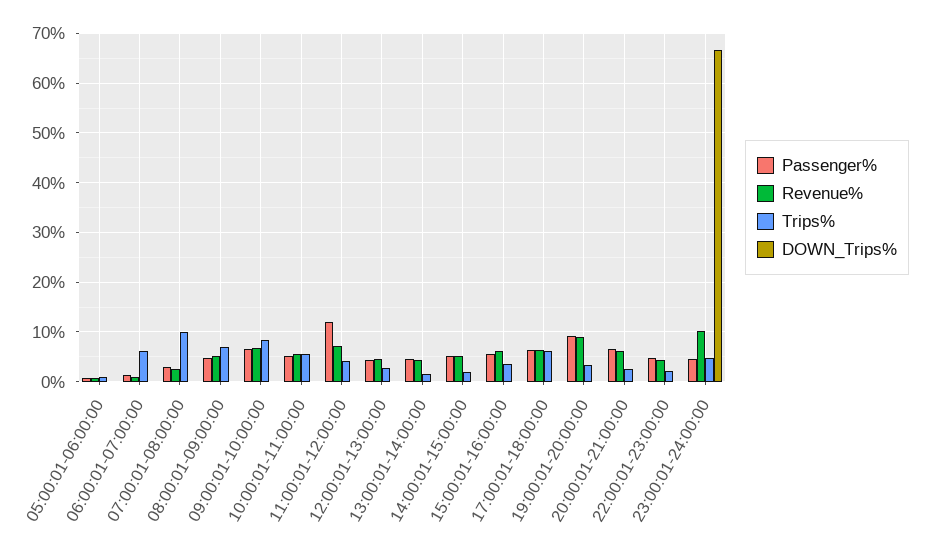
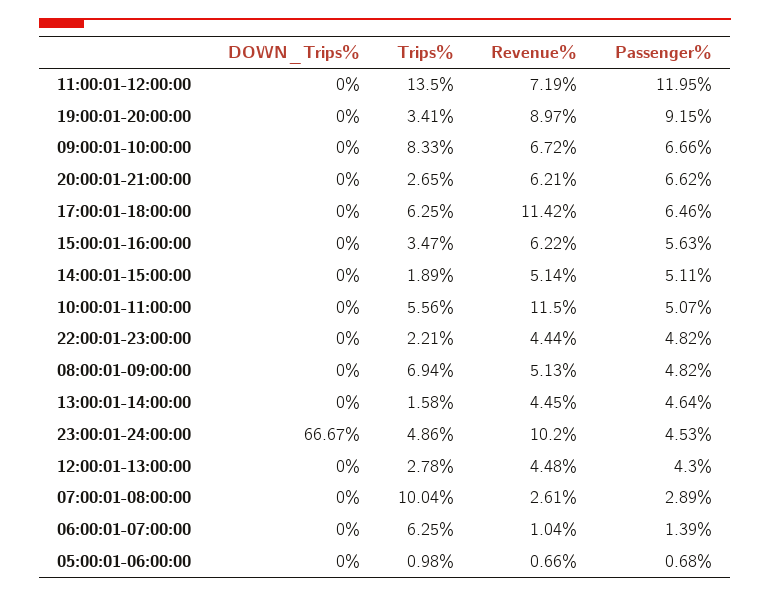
Revenue%, 10:00:01-11:00:00: 6 -> 11.5
Trips%, 11:00:01-12:00:00: 4 -> 13.5
Revenue%, 17:00:01-18:00:00: 6 -> 11.42

